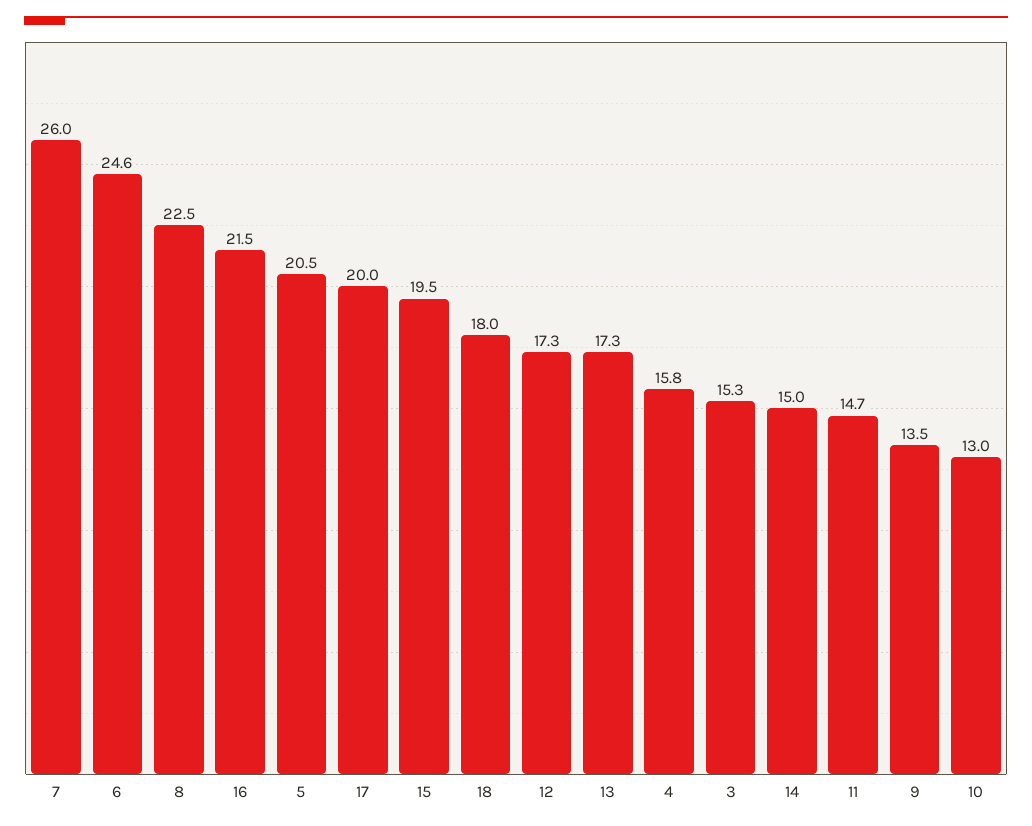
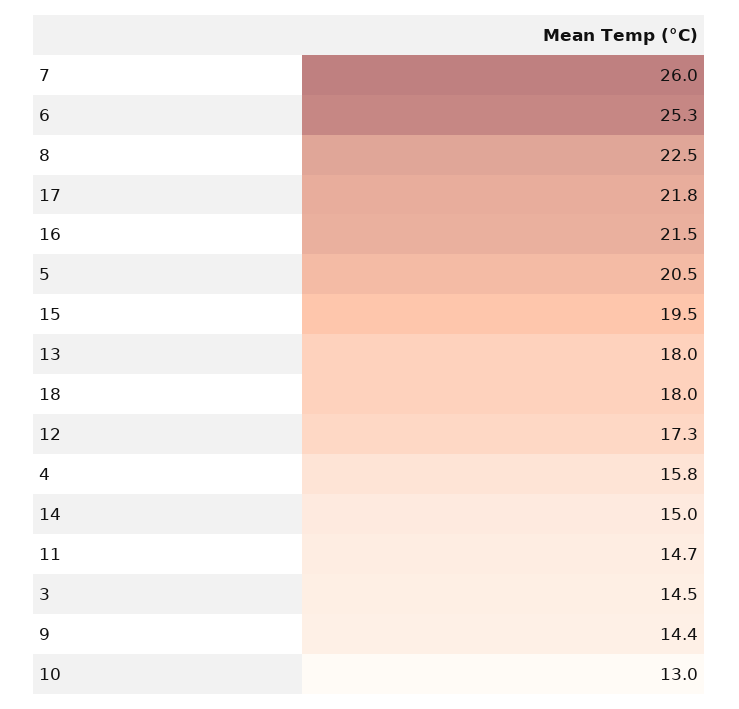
6: 24.6 -> 25.3
17: 20 -> 21.8
13: 17.3 -> 18
3: 15.3 -> 14.5
9: 13.5 -> 14.4

